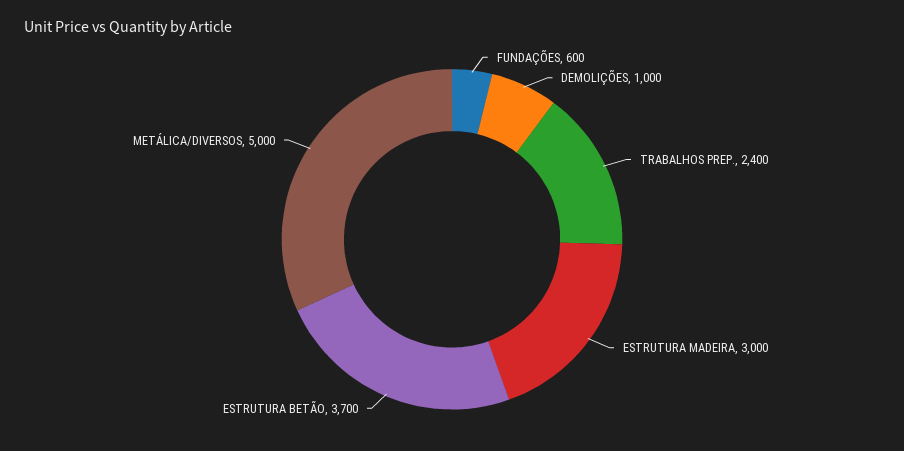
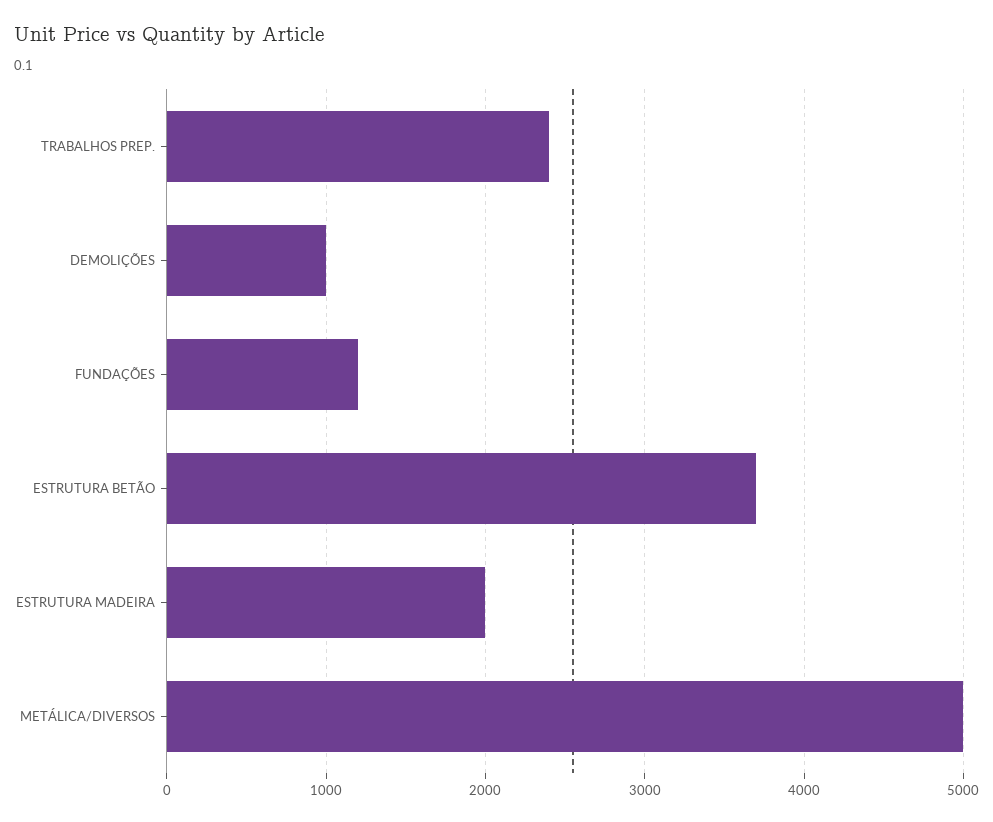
FUNDAÇÕES: 600 -> 1200
ESTRUTURA MADEIRA: 3000 -> 2000

